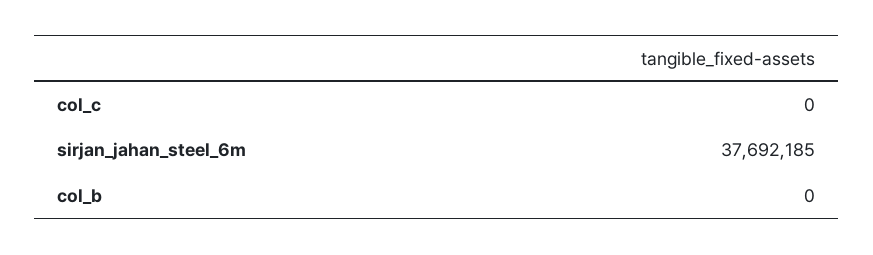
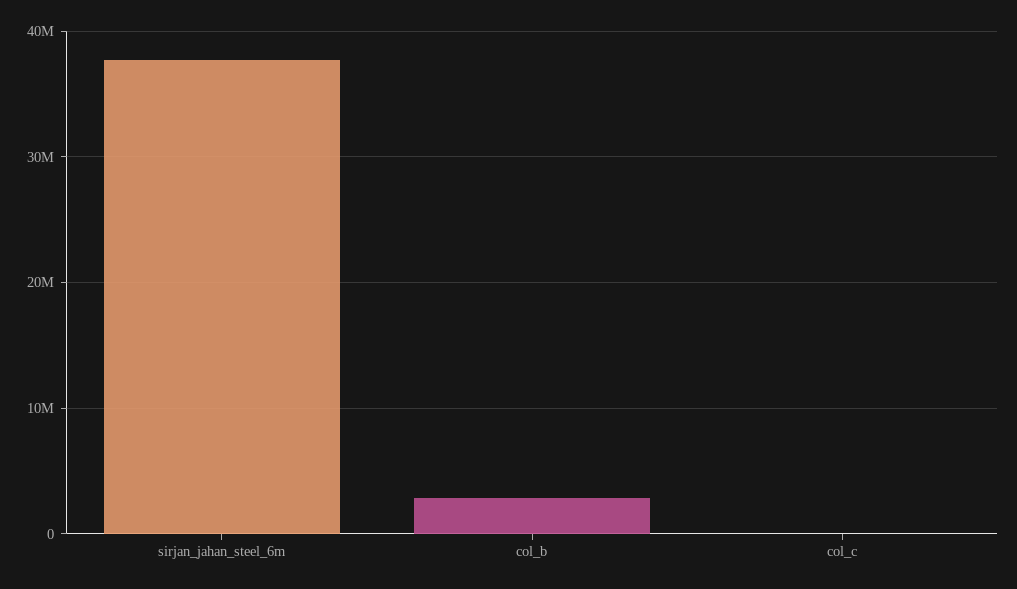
col_b: 0 -> 3000000

